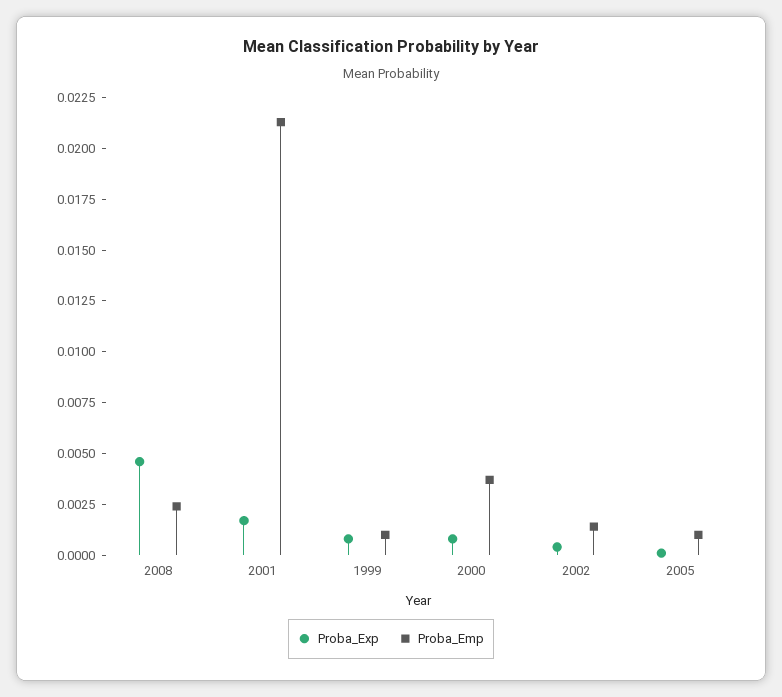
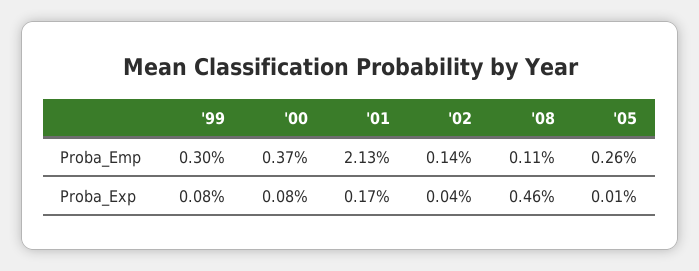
Proba_Emp, 2008: 0.0025 -> 0.0011
Proba_Emp, 1999: 0.001 -> 0.003
Proba_Emp, 2005: 0.001 -> 0.0026

